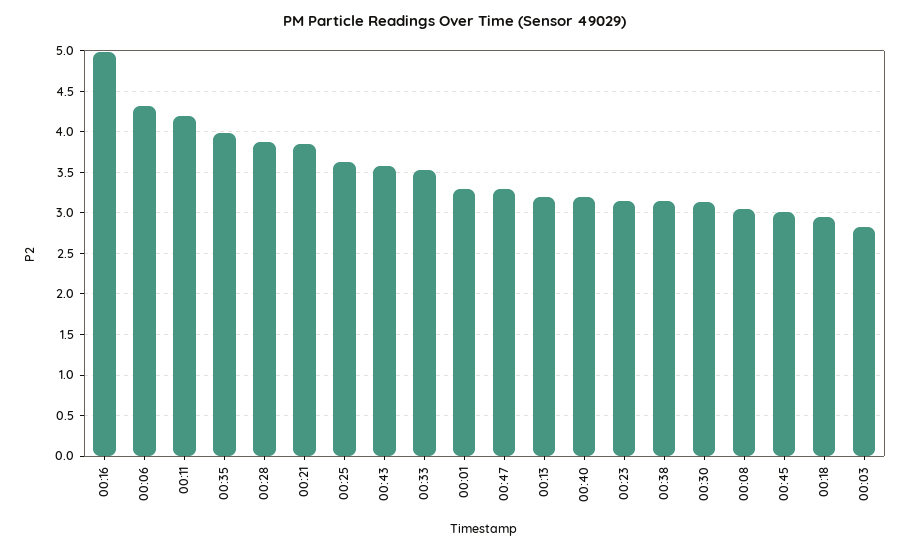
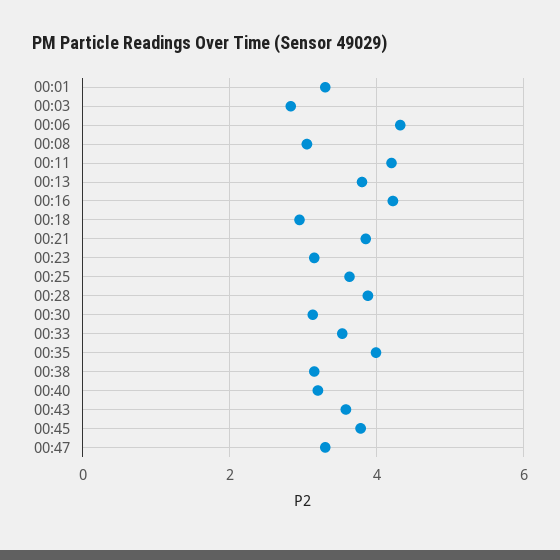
00:16: 5 -> 4.2
00:13: 3.2 -> 3.8
00:45: 3 -> 3.8

